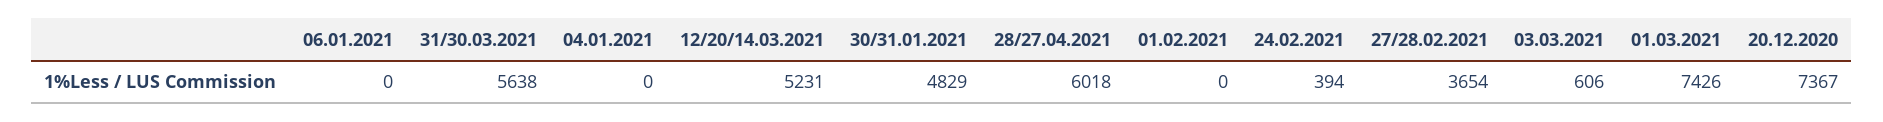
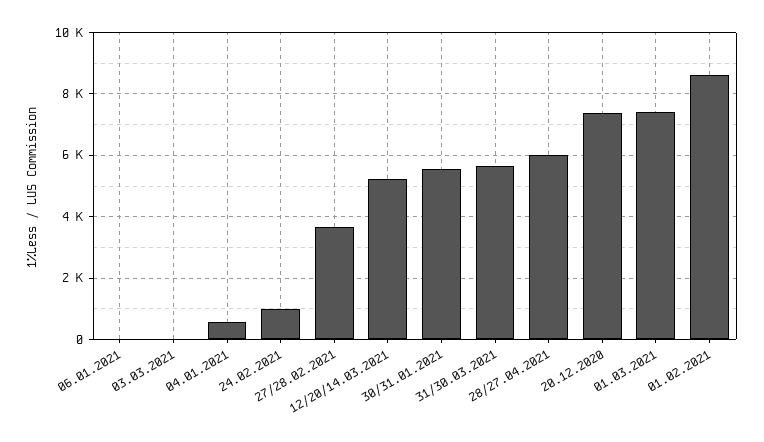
04.01.2021: 0 -> 600
30/31.01.2021: 4829 -> 5600
01.02.2021: 0 -> 8600
24.02.2021: 394 -> 1000
03.03.2021: 606 -> 0

